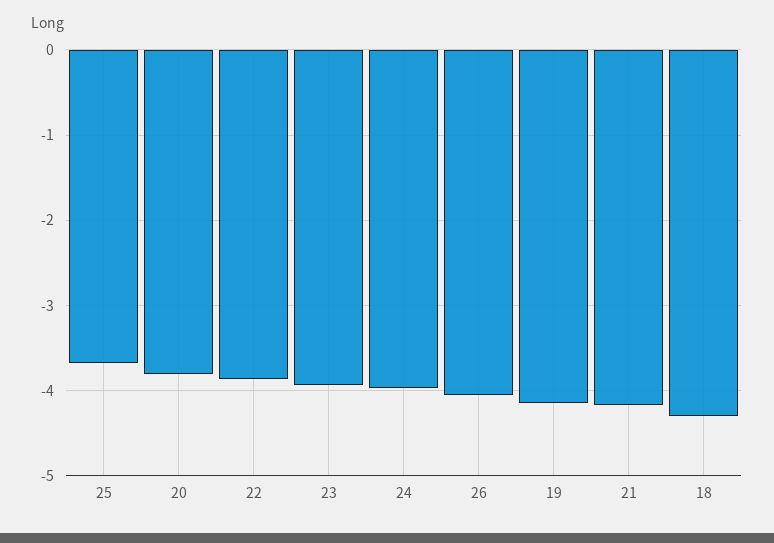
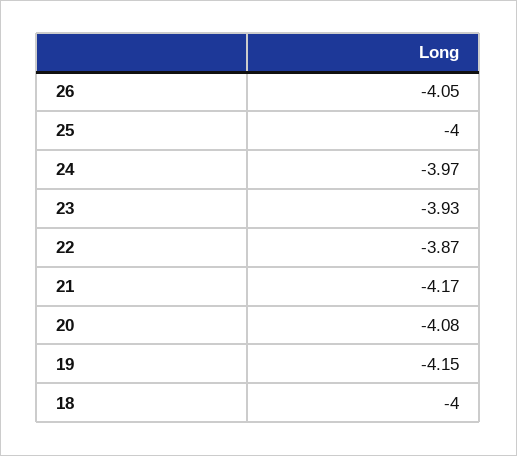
25: -3.7 -> -4
20: -3.8 -> -4.08
18: -4.3 -> -4

